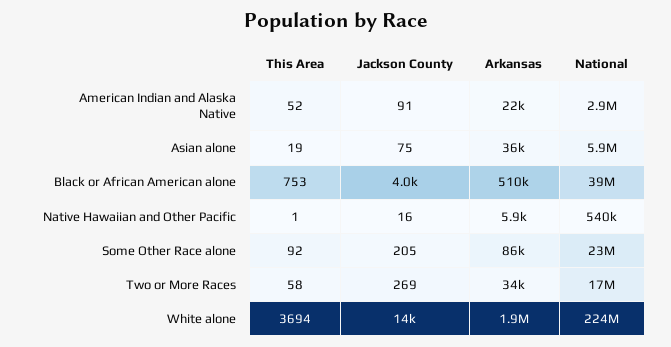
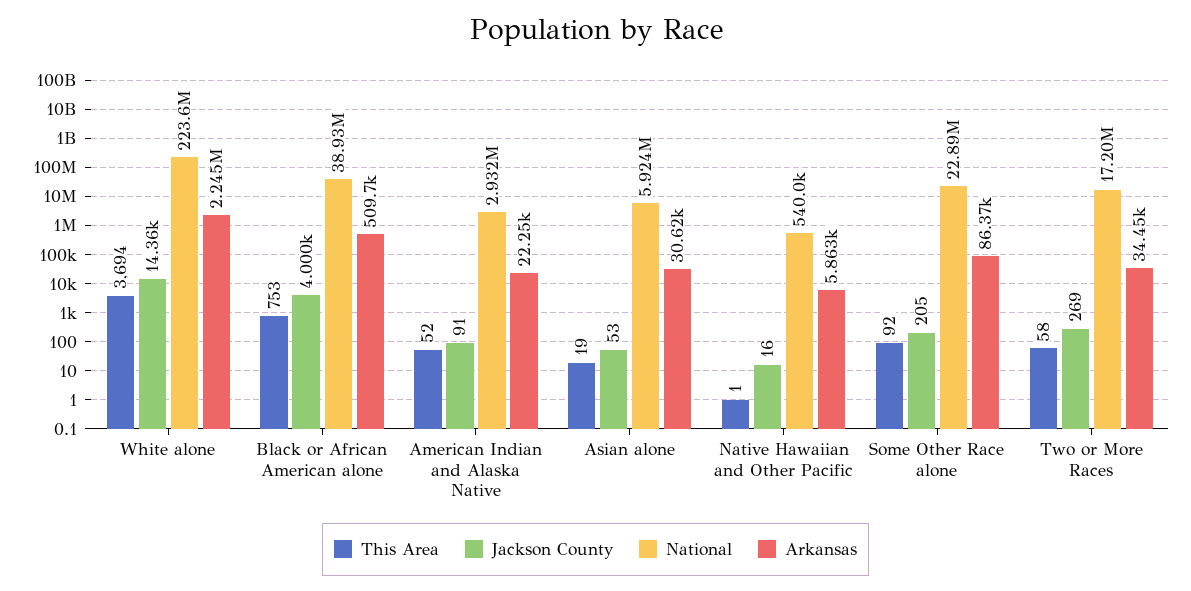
Jackson County, Asian alone: 75 -> 53
Arkansas, Asian alone: 36000 -> 30620
Arkansas, White alone: 1900000 -> 2245000

